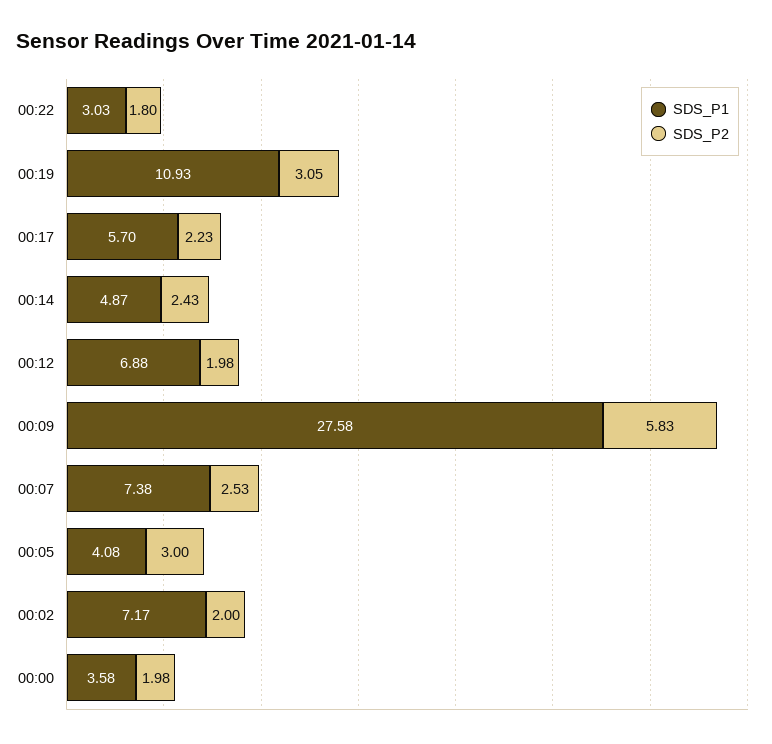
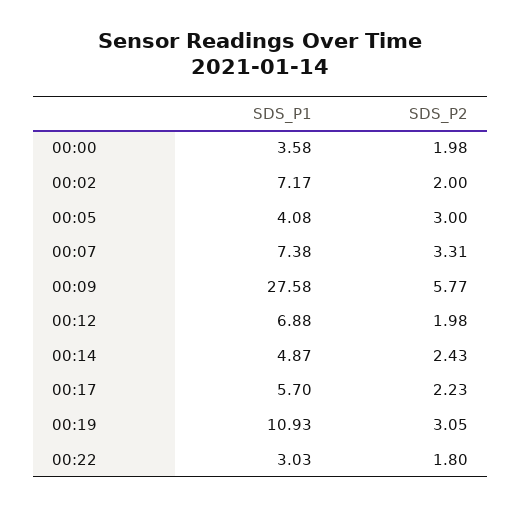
SDS_P2, 00:09: 5.83 -> 5.77
SDS_P2, 00:07: 2.53 -> 3.31

